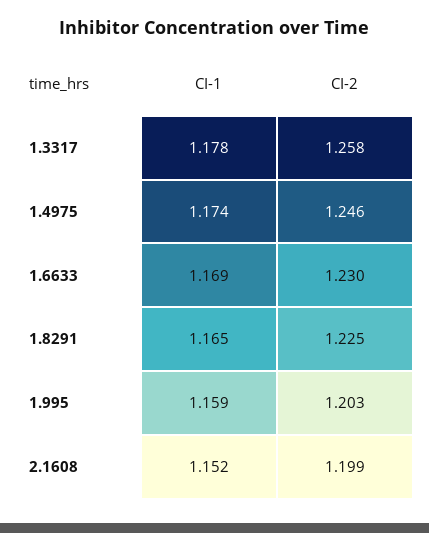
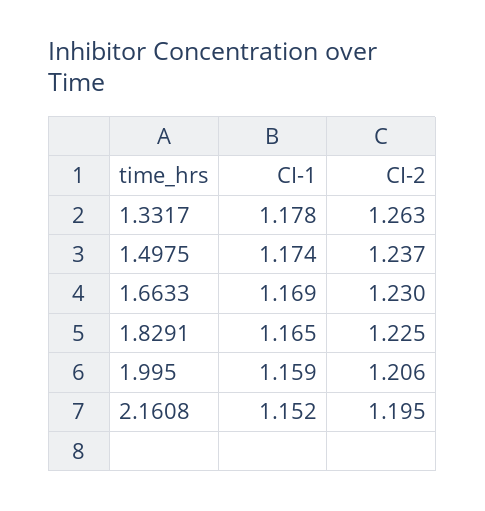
CI-2, 1.3317: 1.258 -> 1.263
CI-2, 1.4975: 1.246 -> 1.237
CI-2, 1.995: 1.203 -> 1.206
CI-2, 2.1608: 1.199 -> 1.195

